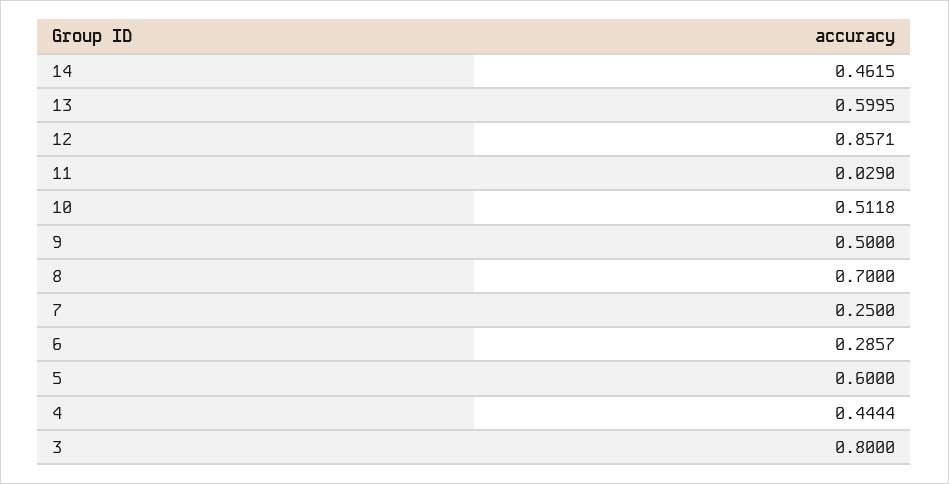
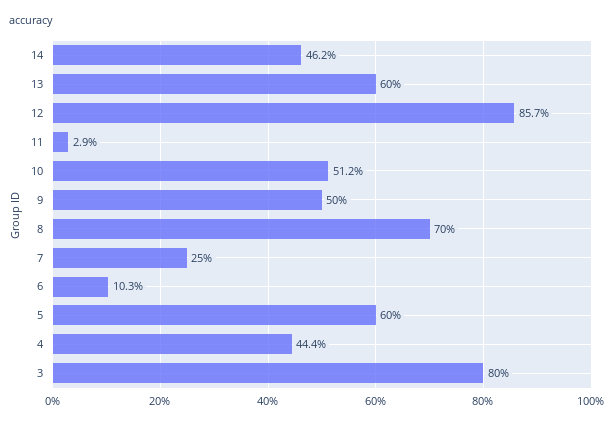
6: 0.2857 -> 0.103

